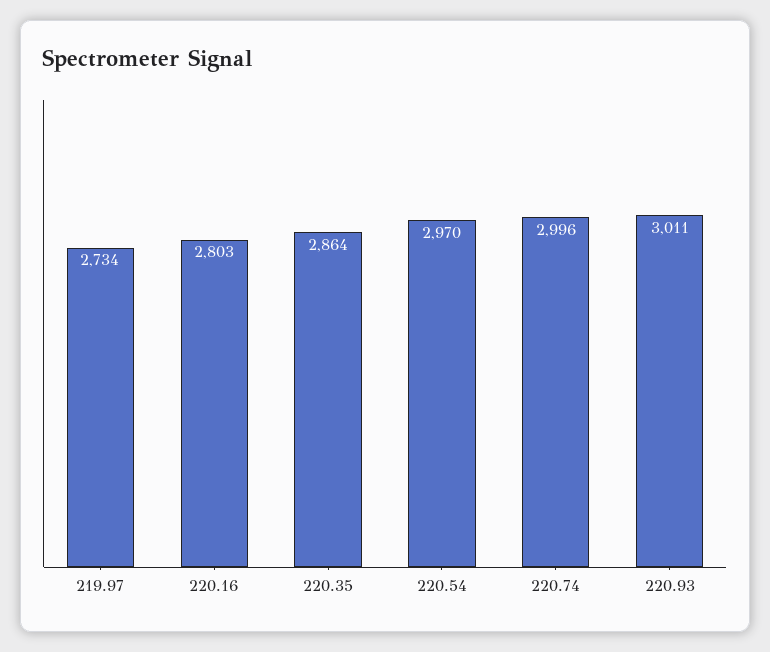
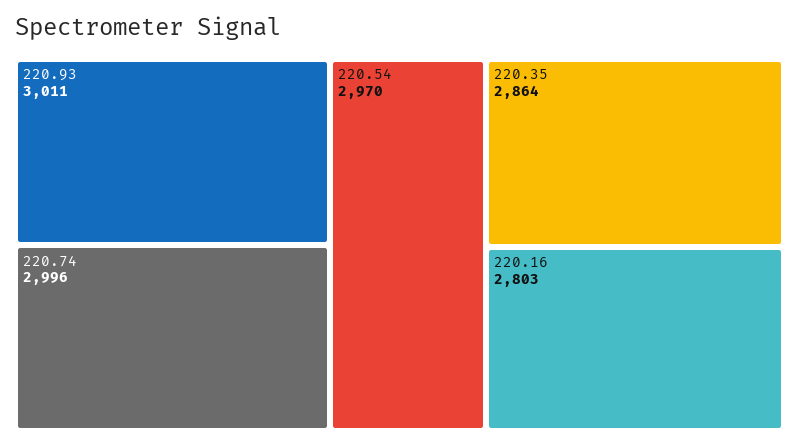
219.97: 2734 -> none

